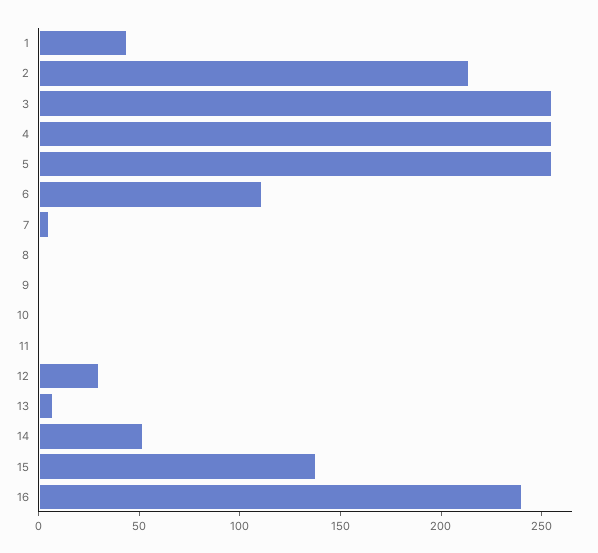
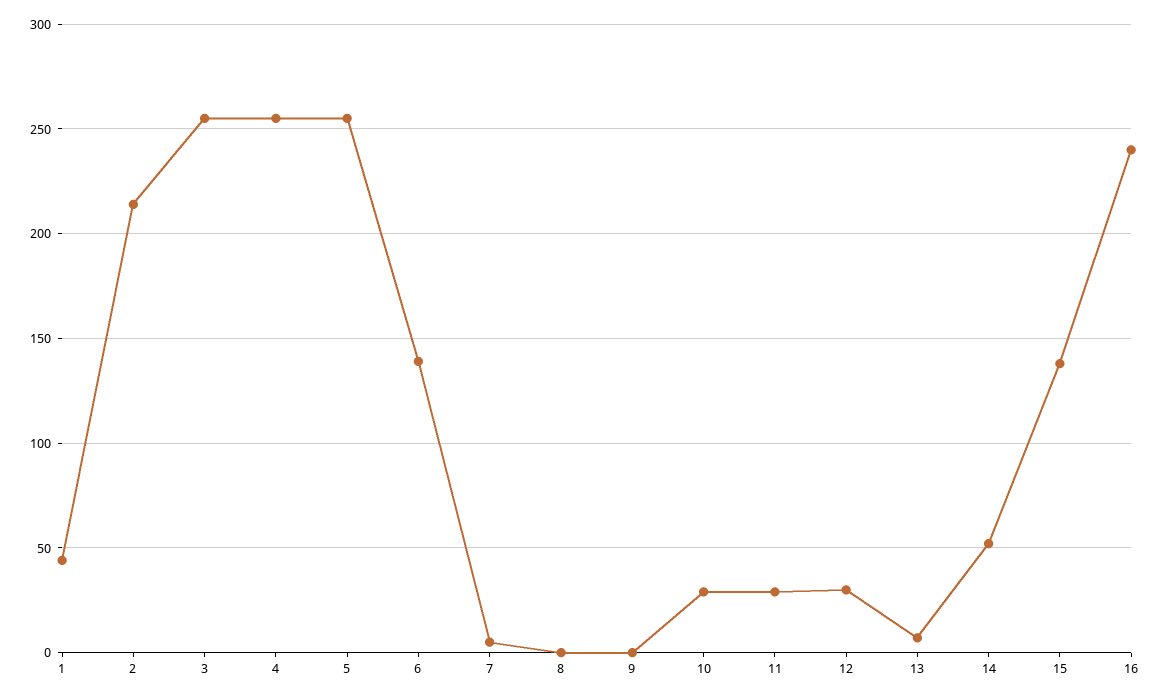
6: 110 -> 140
10: 0 -> 30
11: 0 -> 30

